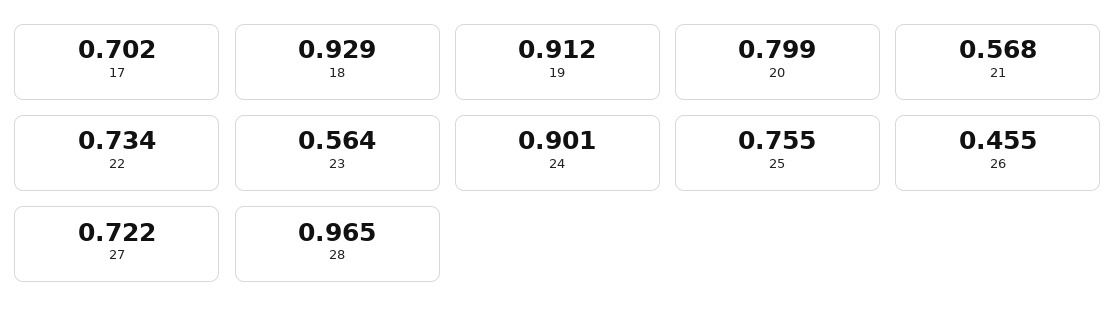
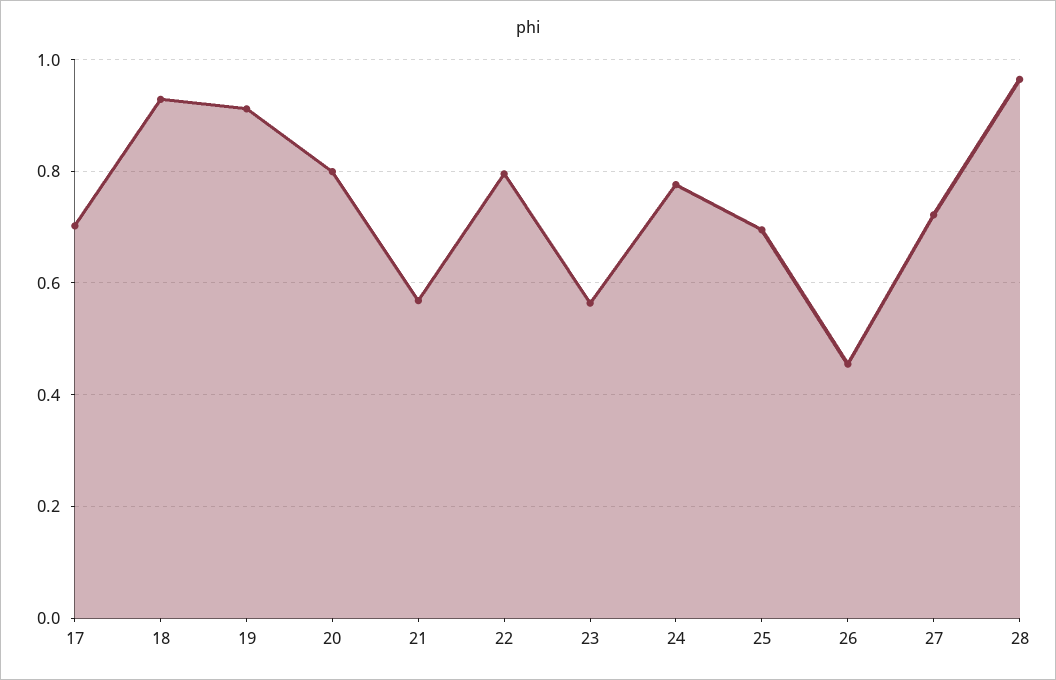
22: 0.734 -> 0.8
24: 0.901 -> 0.78
25: 0.755 -> 0.7

